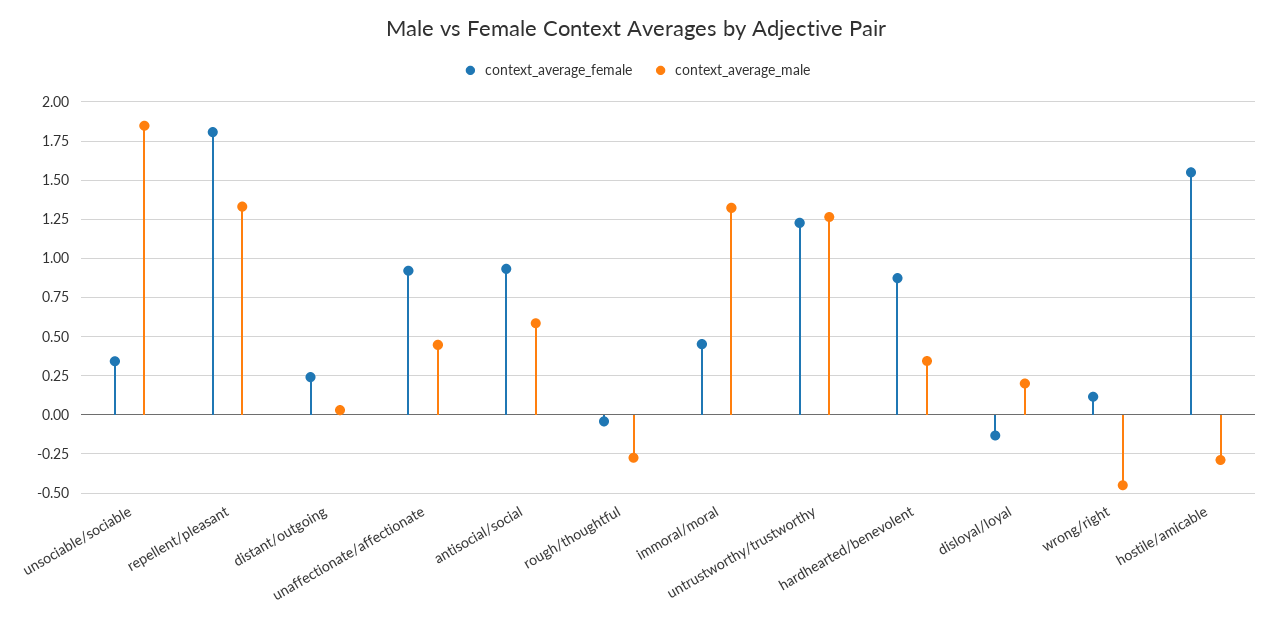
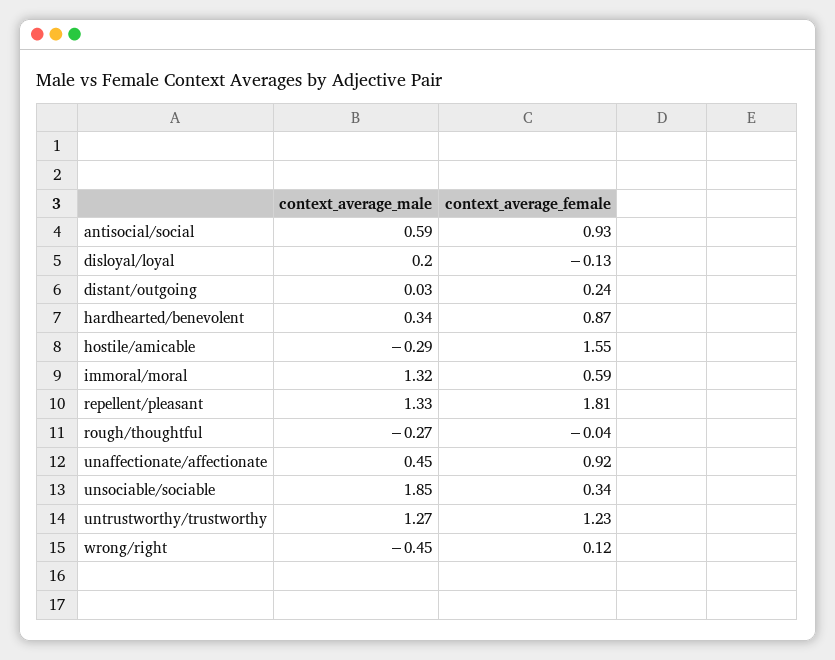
context_average_female, immoral/moral: 0.45 -> 0.59

